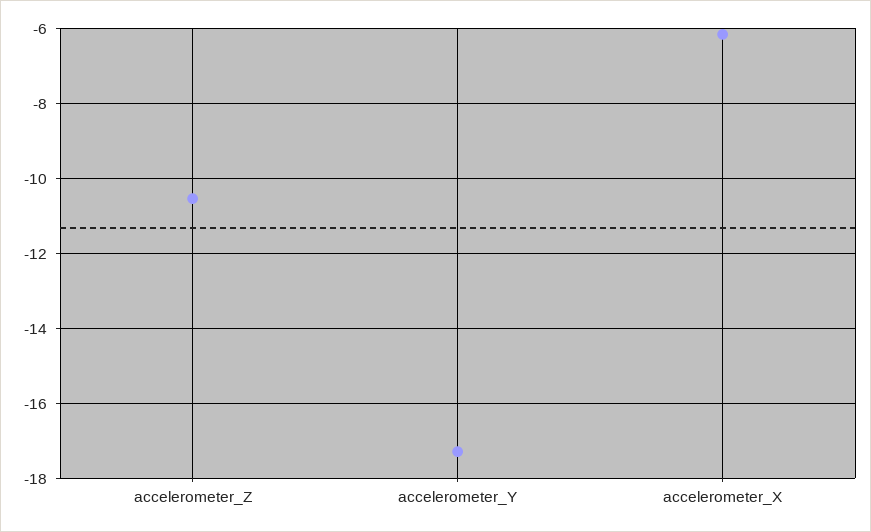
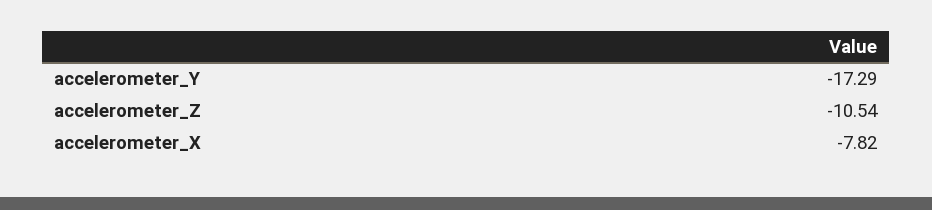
accelerometer_X: -6.2 -> -7.82

